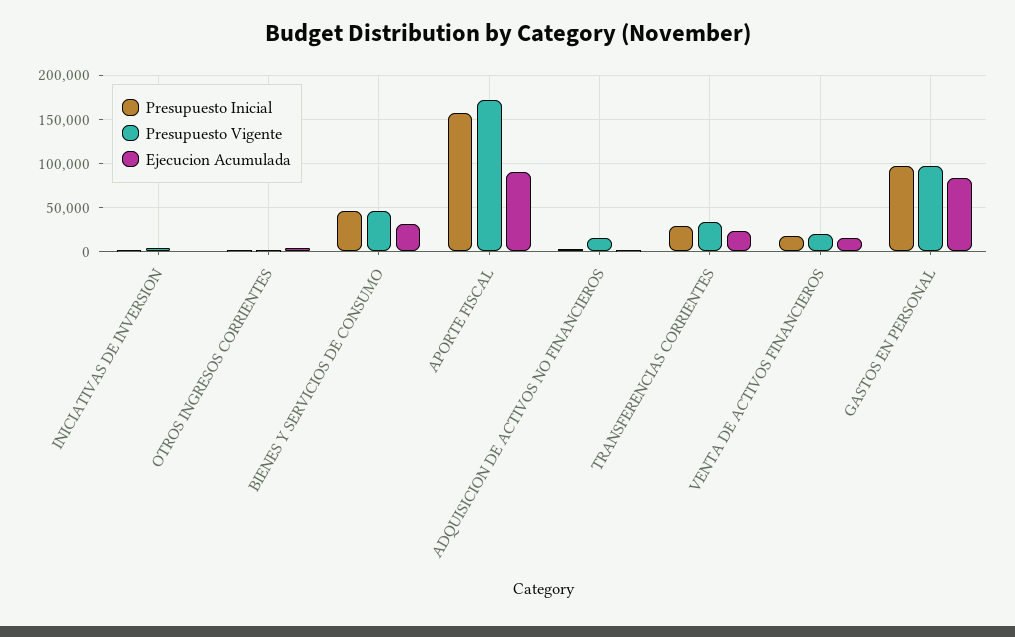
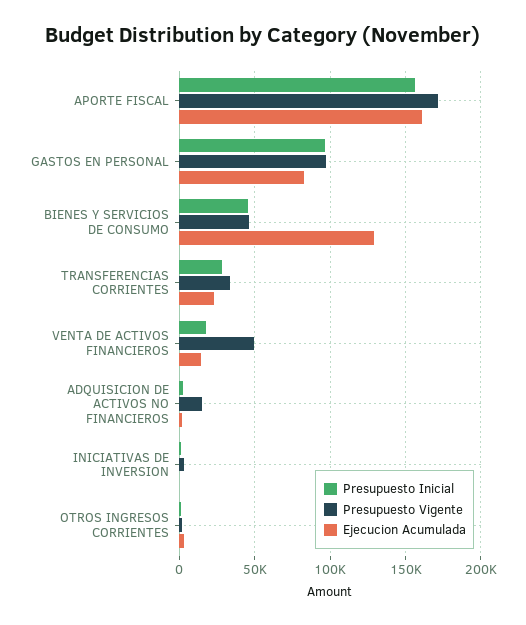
Ejecucion Acumulada, BIENES Y SERVICIOS DE CONSUMO: 30000 -> 130000
Ejecucion Acumulada, APORTE FISCAL: 90000 -> 160000
Presupuesto Vigente, VENTA DE ACTIVOS FINANCIEROS: 20000 -> 50000

